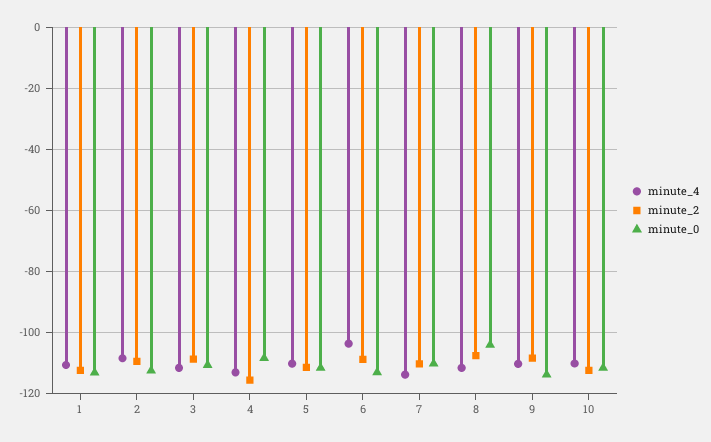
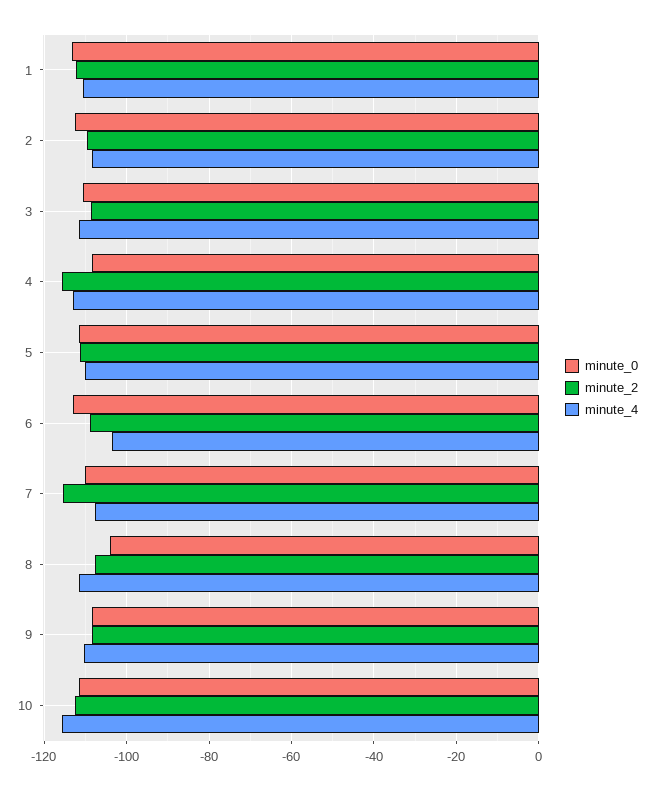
minute_4, 7: -114 -> -108
minute_2, 7: -110 -> -116
minute_0, 9: -114 -> -108
minute_4, 10: -110 -> -116

